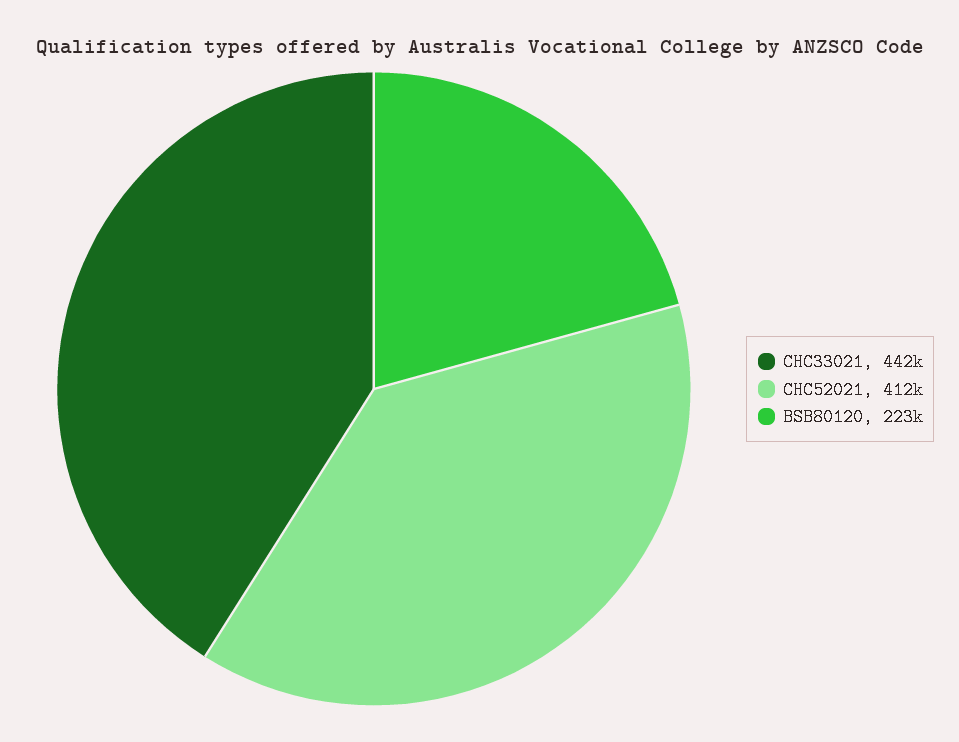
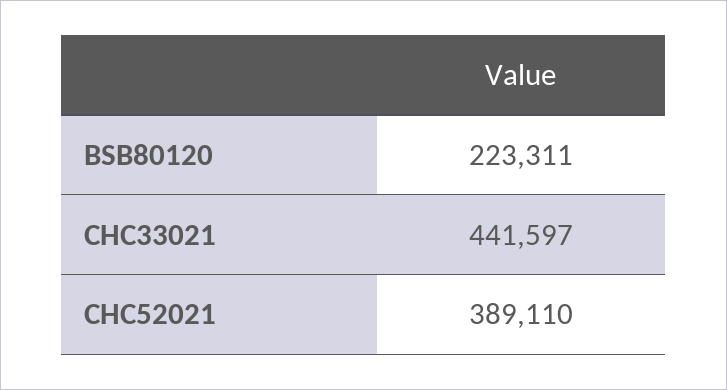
CHC52021: 412000 -> 389110

